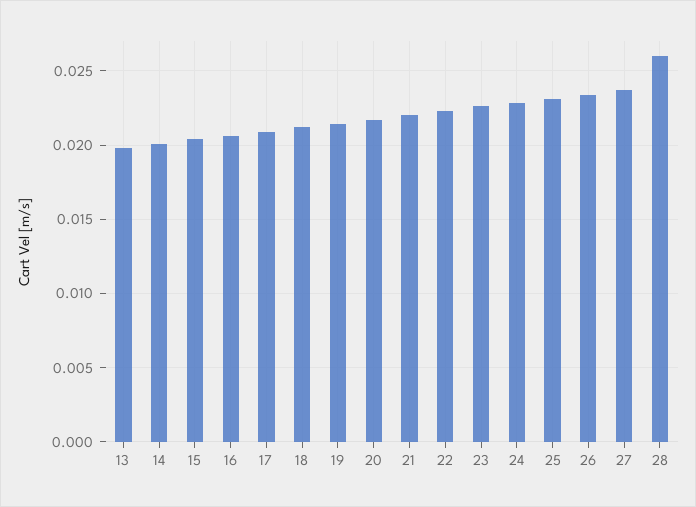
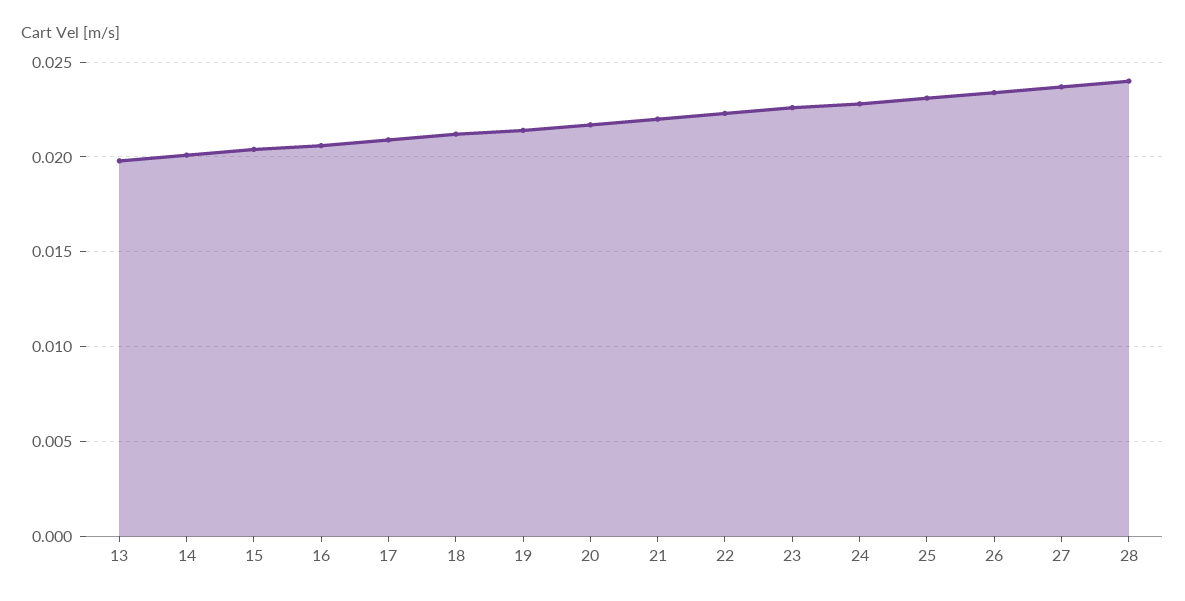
28: 0.026 -> 0.024

